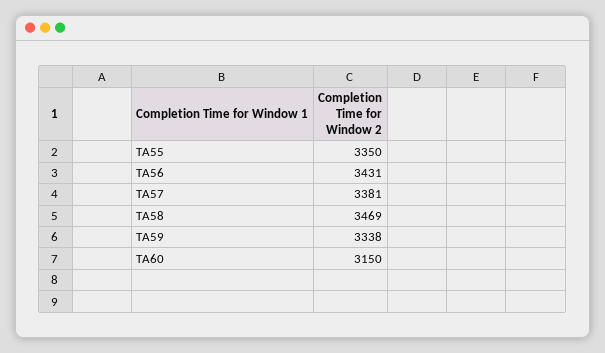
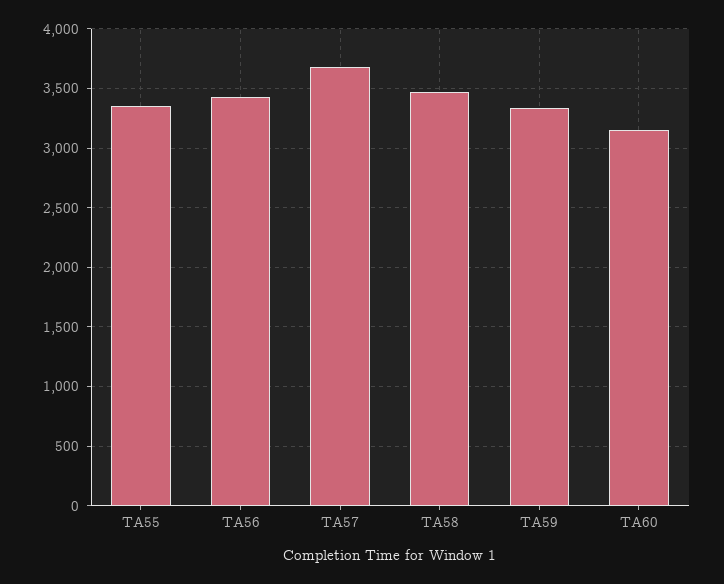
TA57: 3381 -> 3700

